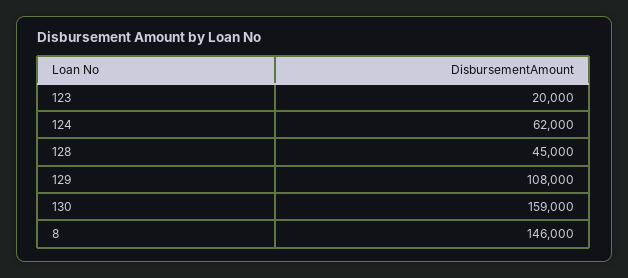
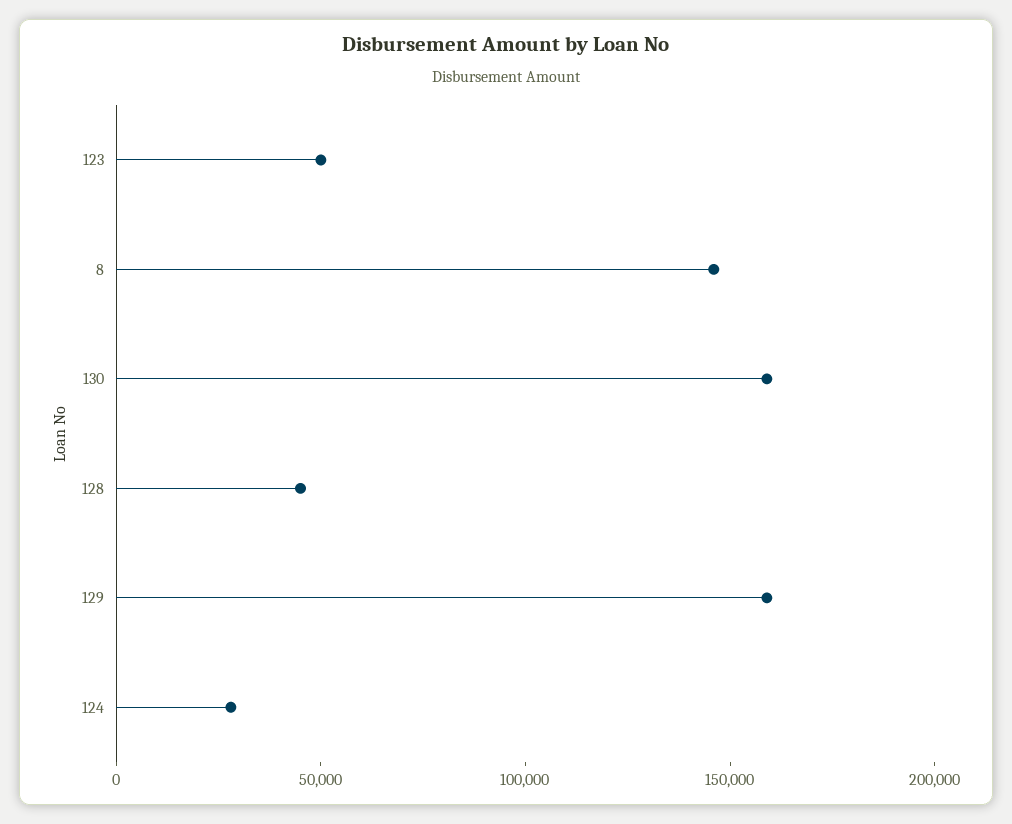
123: 20000 -> 50000
124: 62000 -> 30000
129: 108000 -> 160000

